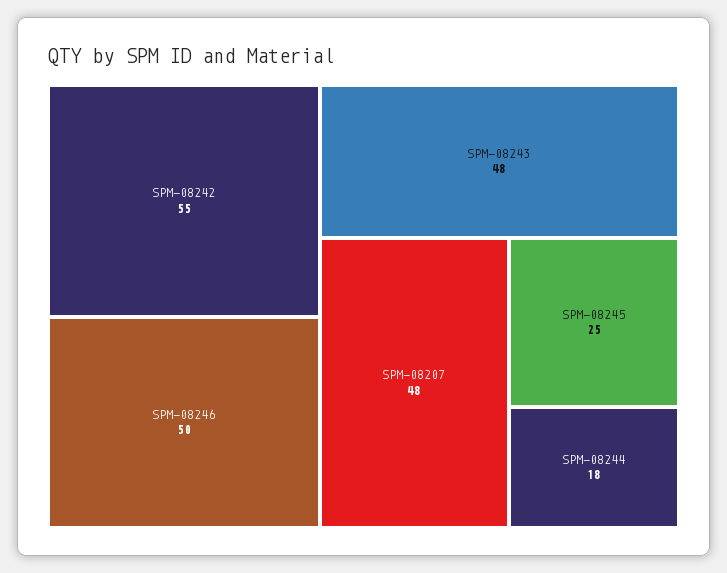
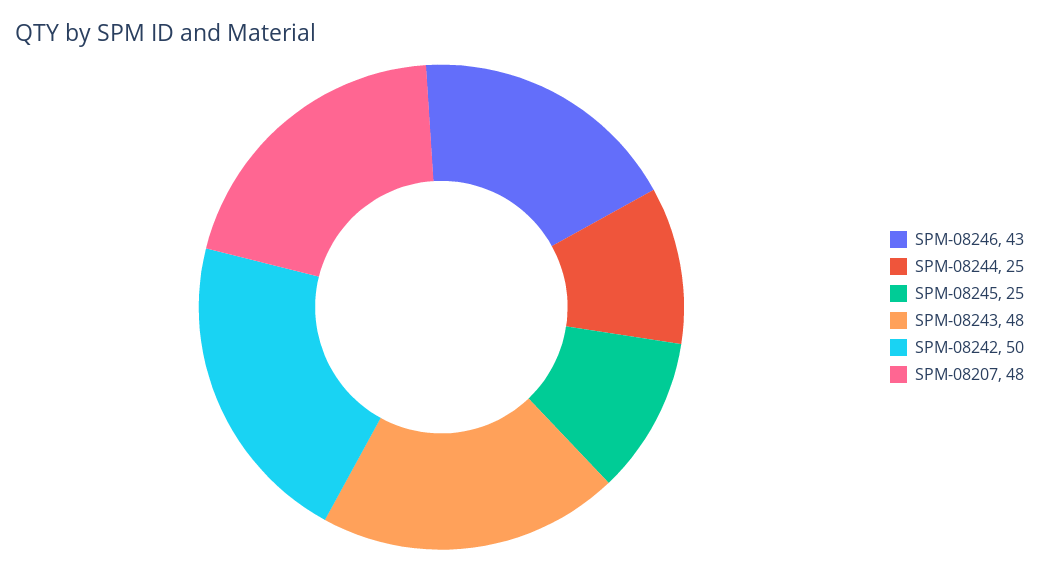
SPM-08242: 55 -> 50
SPM-08246: 50 -> 43
SPM-08244: 18 -> 25

